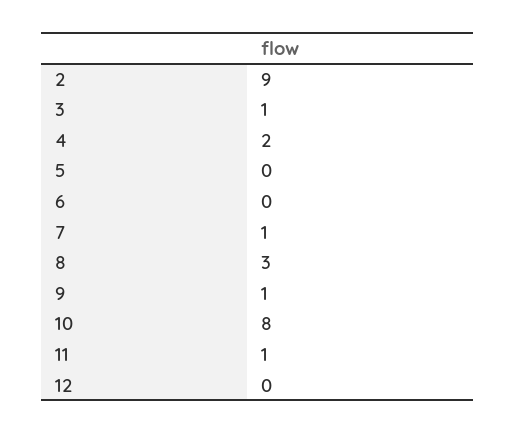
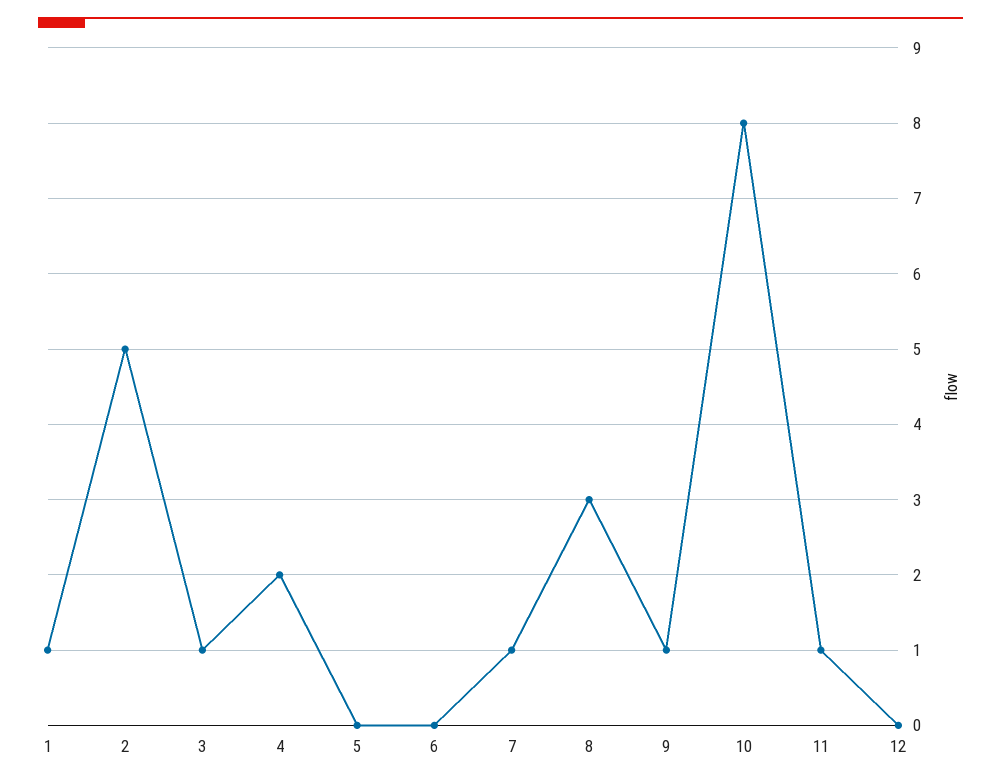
2: 9 -> 5
1: none -> 1

